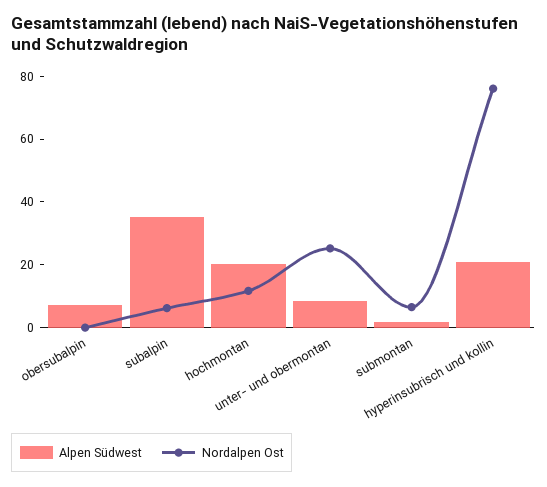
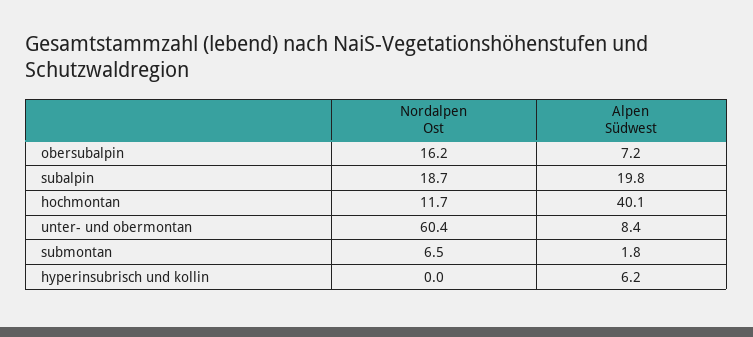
Nordalpen Ost, obersubalpin: 0 -> 16.2
Alpen Südwest, subalpin: 35 -> 19.8
Nordalpen Ost, subalpin: 5 -> 18.7
Alpen Südwest, hochmontan: 20 -> 40.1
Nordalpen Ost, unter- und obermontan: 25 -> 60.4
Alpen Südwest, hyperinsubrisch und kollin: 20 -> 6.2
Nordalpen Ost, hyperinsubrisch und kollin: 75 -> 0

